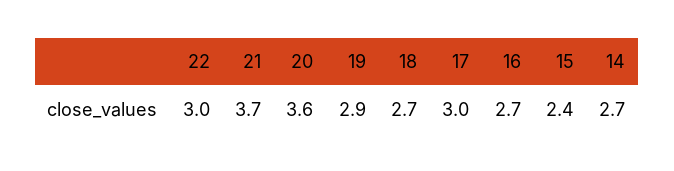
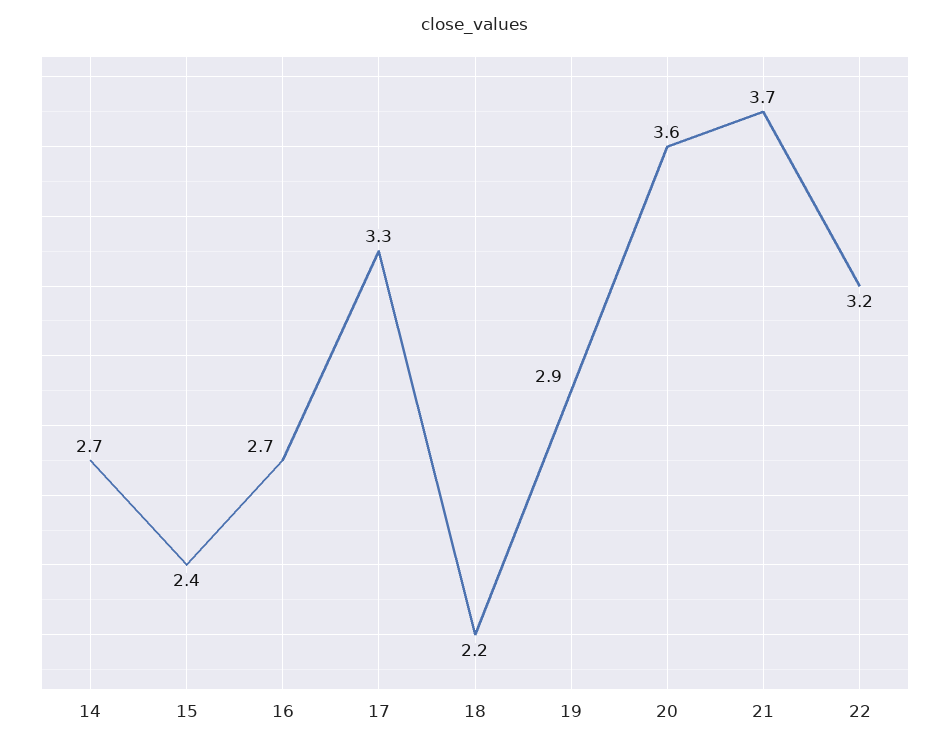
22: 3 -> 3.2
18: 2.7 -> 2.2
17: 3 -> 3.3

